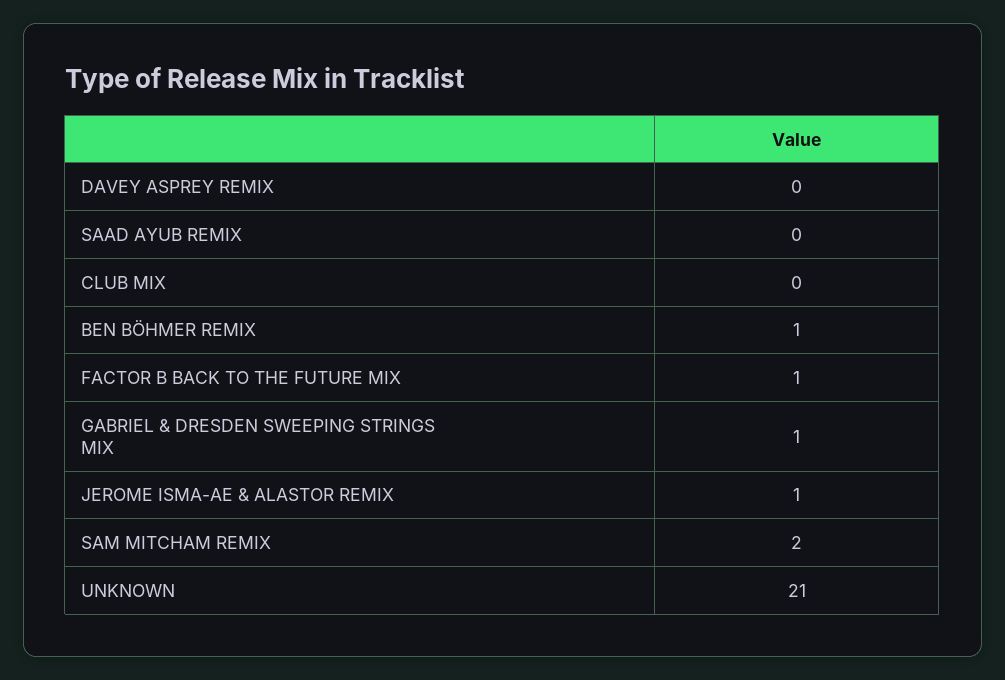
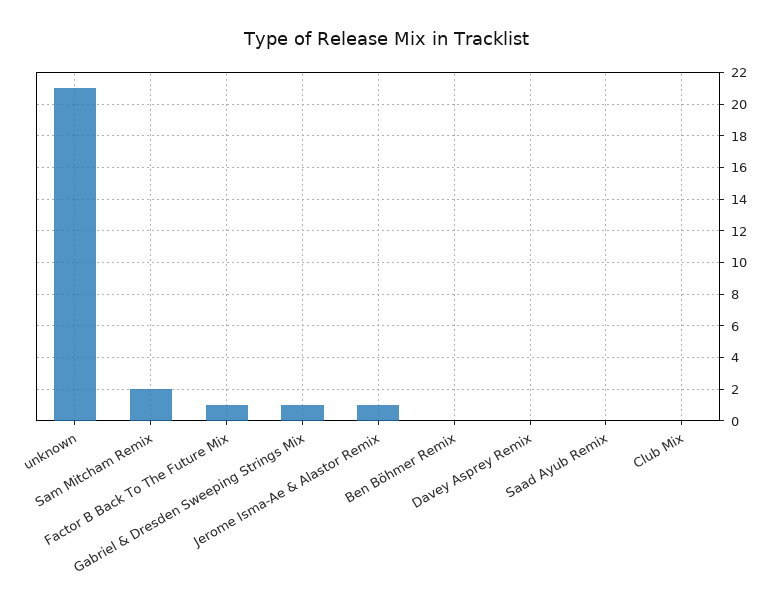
BEN BÖHMER REMIX: 1 -> 0

